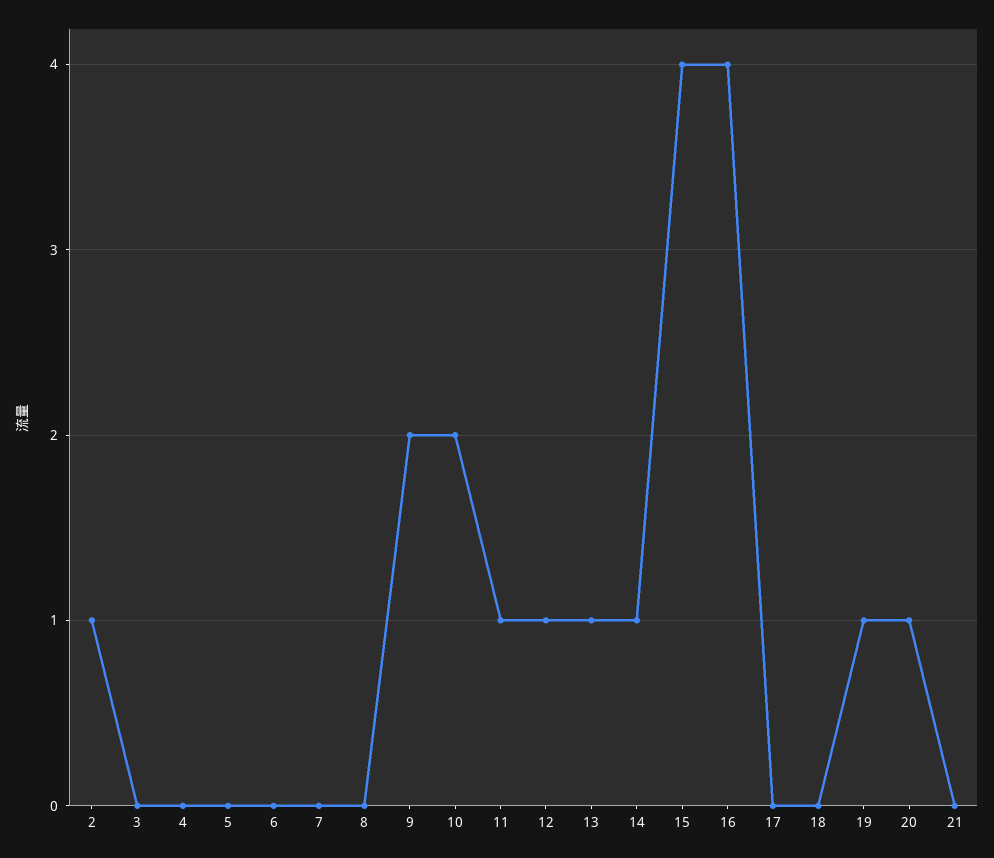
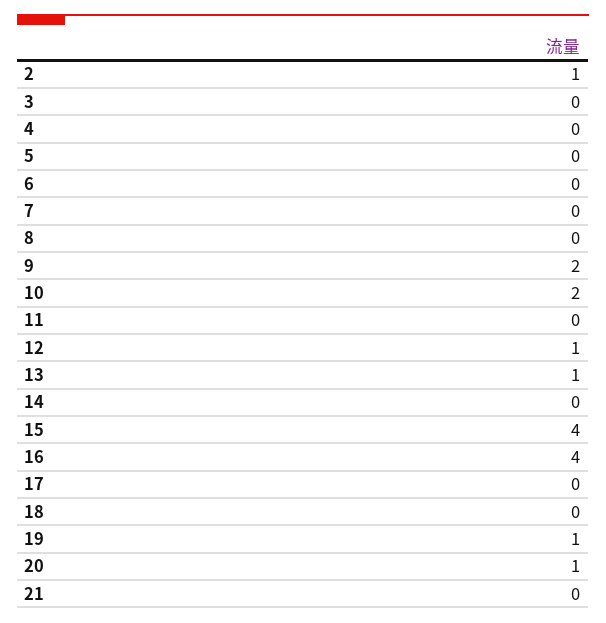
11: 1 -> 0
14: 1 -> 0

